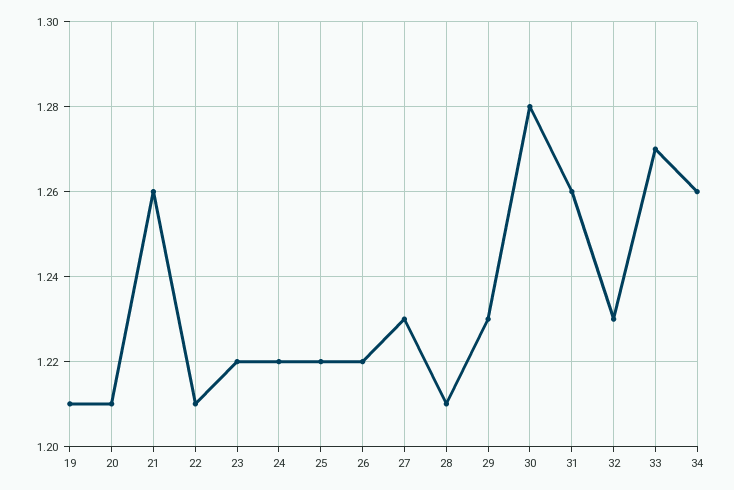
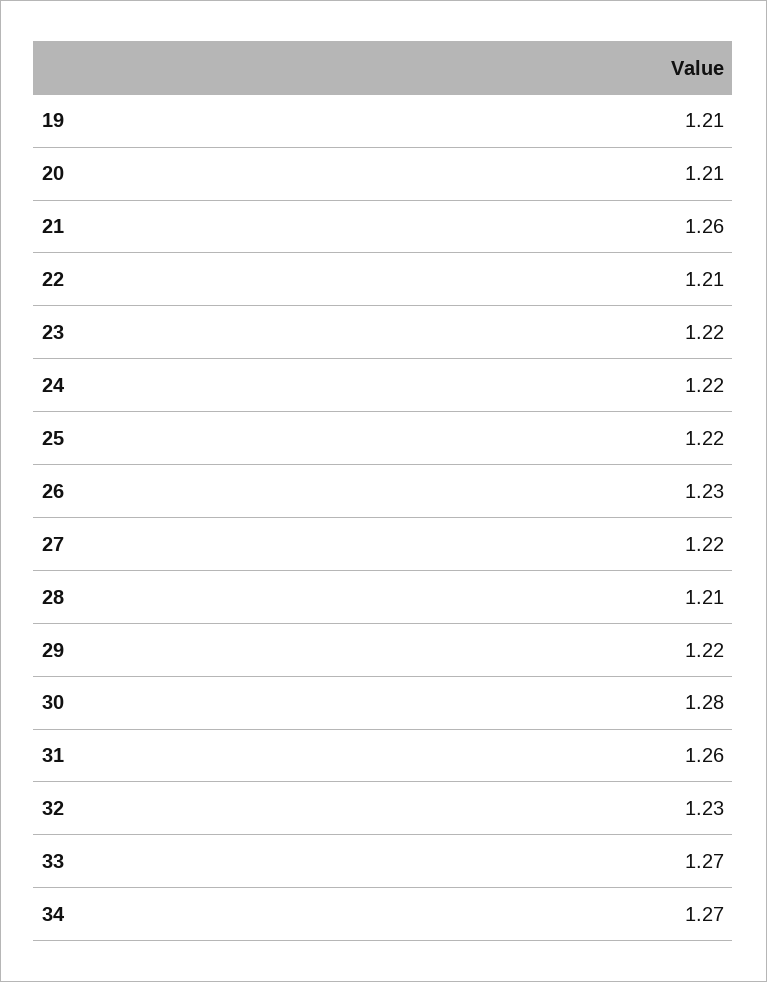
26: 1.22 -> 1.23
27: 1.23 -> 1.22
29: 1.23 -> 1.22
34: 1.26 -> 1.27

